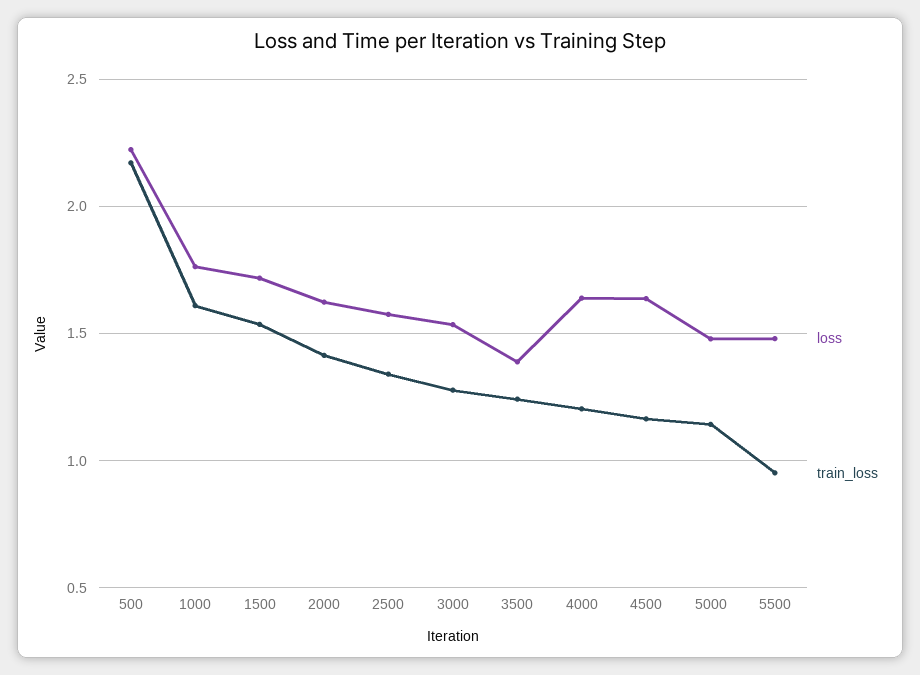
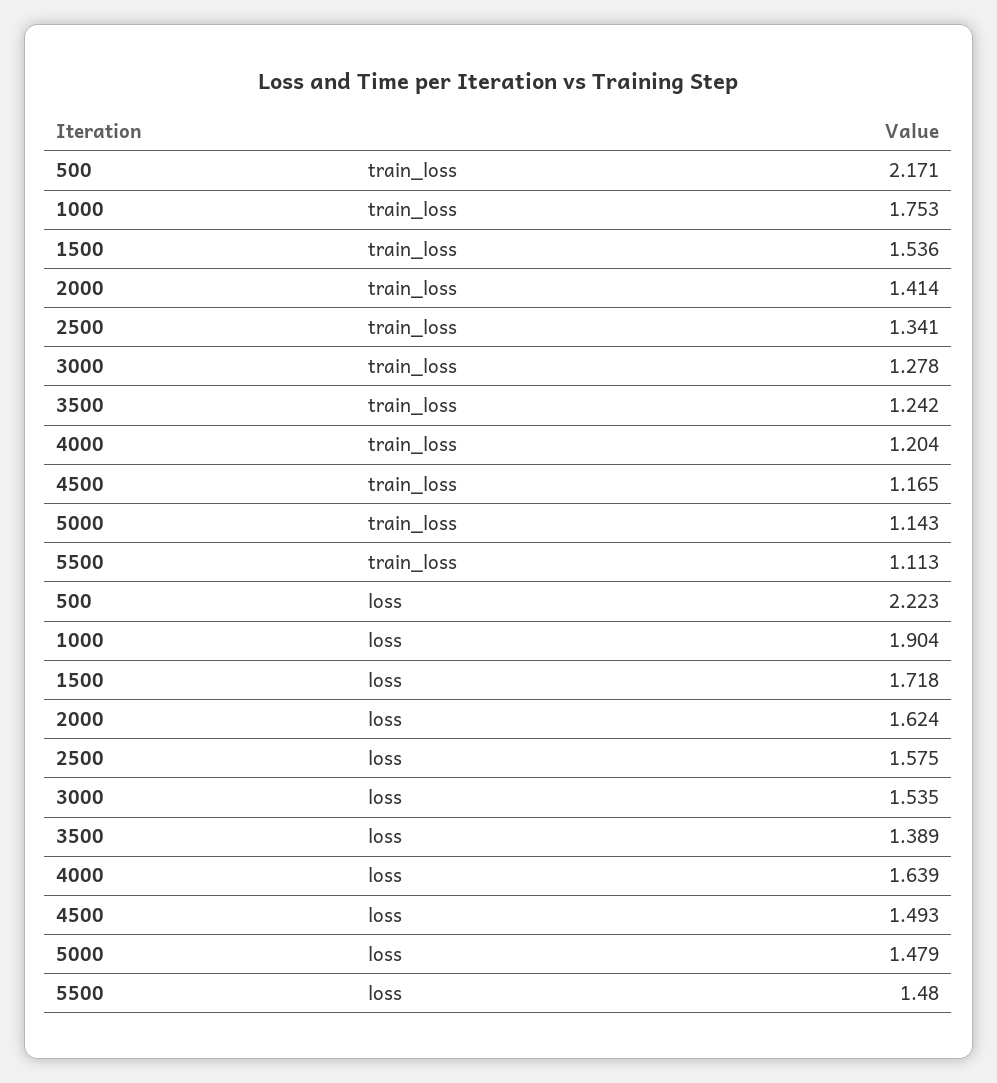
loss, 1000: 1.75 -> 1.904
train_loss, 1000: 1.6 -> 1.753
loss, 4500: 1.65 -> 1.493
train_loss, 5500: 0.95 -> 1.113

